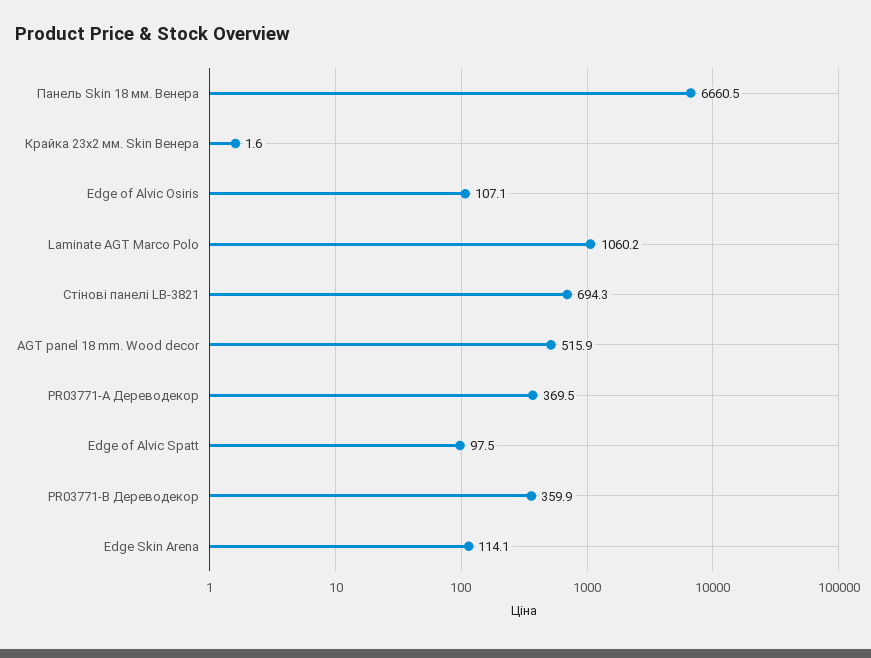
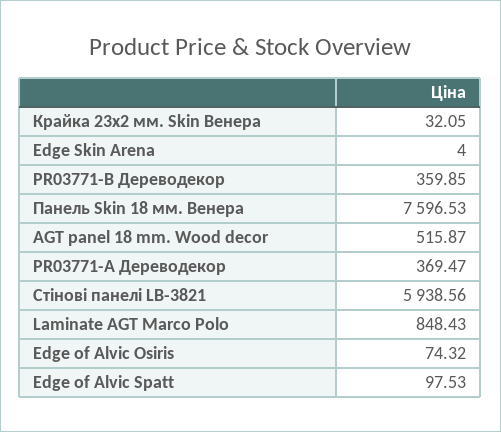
Панель Skin 18 мм. Венера: 6660.5 -> 7596.53
Крайка 23x2 мм. Skin Венера: 1.6 -> 32.05
Edge of Alvic Osiris: 107.1 -> 74.32
Laminate AGT Marco Polo: 1060.2 -> 848.43
Стінові панелі LB-3821: 694.3 -> 5938.56
Edge Skin Arena: 114.1 -> 4

